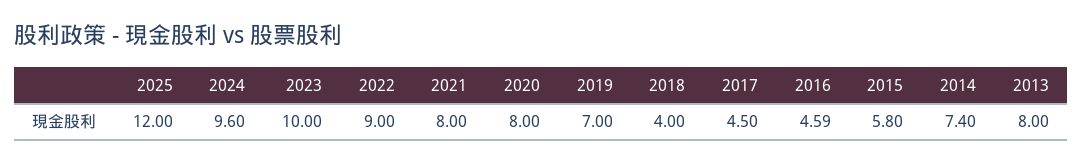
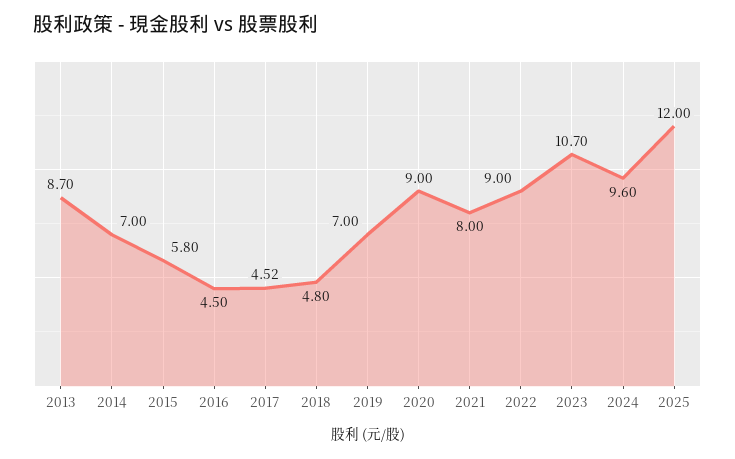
2023: 10 -> 10.7
2020: 8 -> 9
2018: 4 -> 4.8
2017: 4.5 -> 4.52
2016: 4.59 -> 4.5
2014: 7.4 -> 7
2013: 8 -> 8.7

